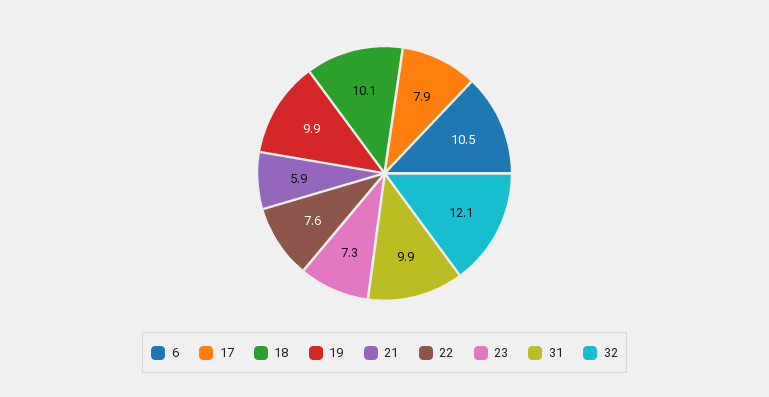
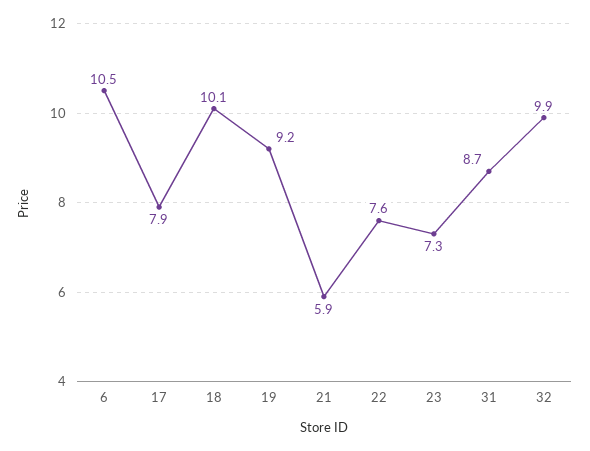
19: 9.9 -> 9.2
31: 9.9 -> 8.7
32: 12.1 -> 9.9

